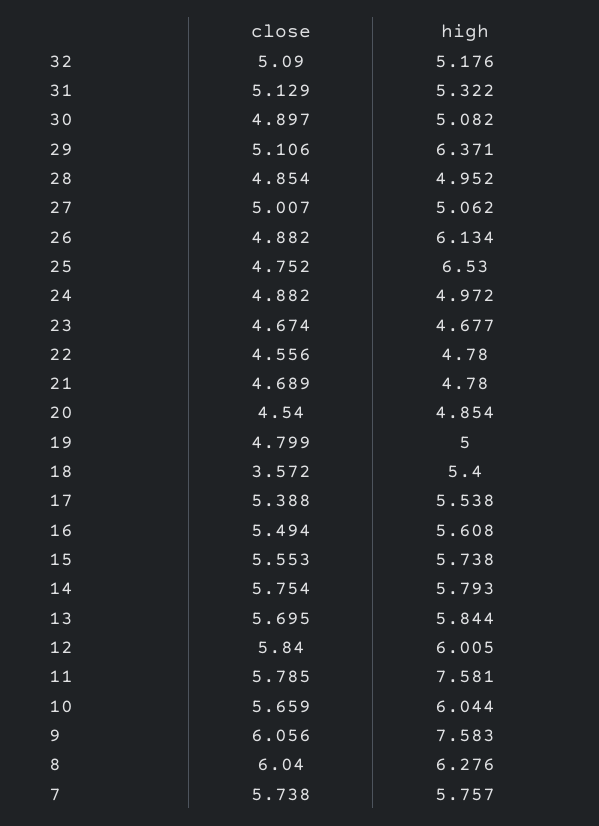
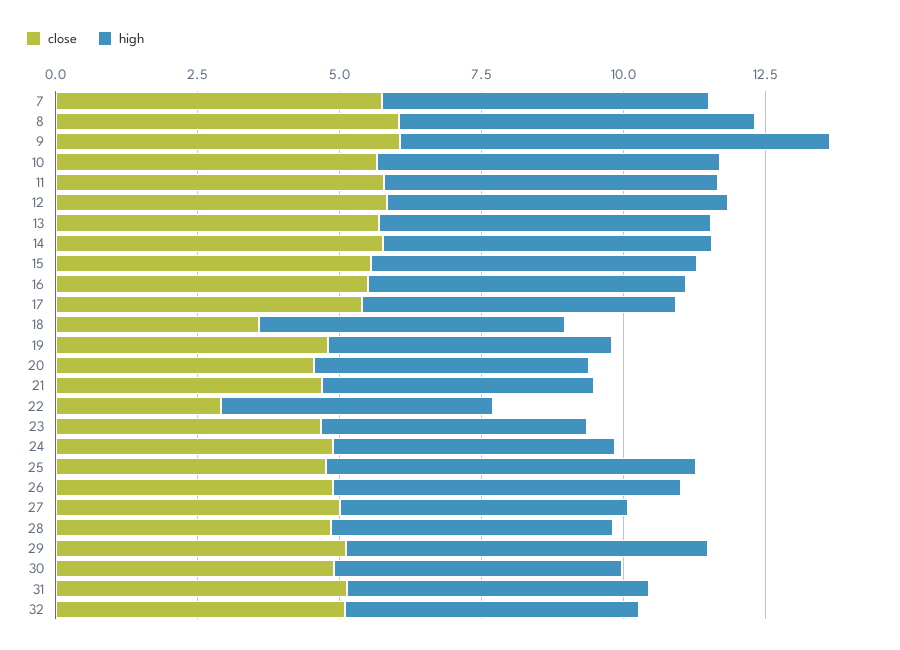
close, 22: 4.556 -> 3
high, 11: 7.581 -> 6

